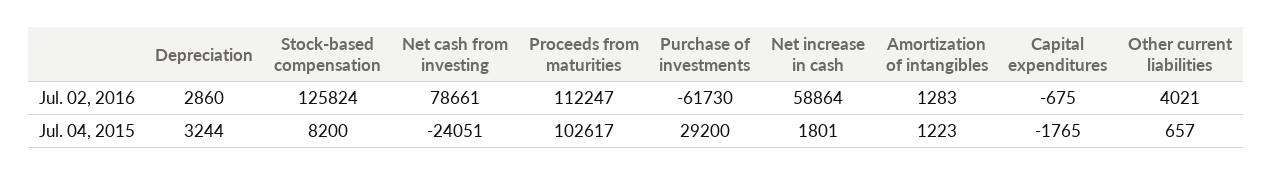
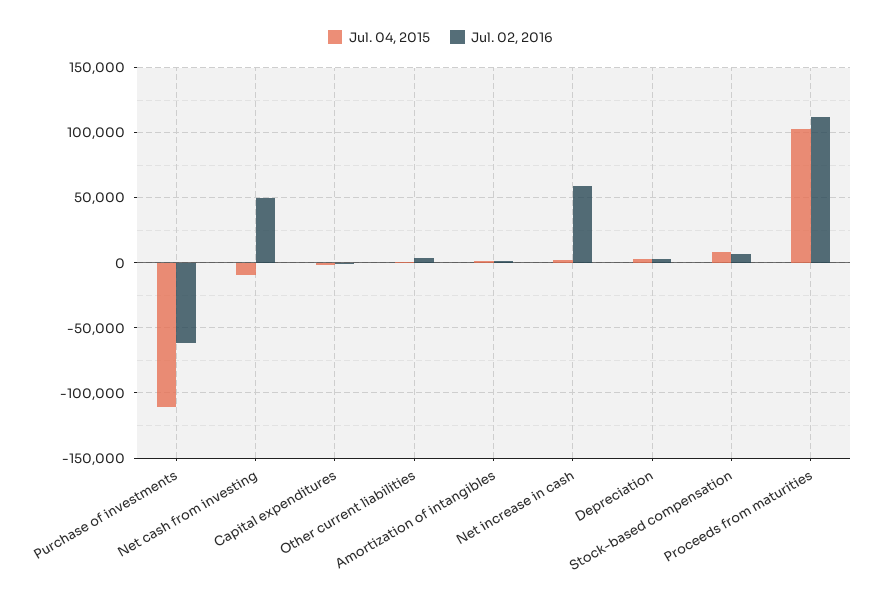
Jul. 02, 2016, Stock-based compensation: 125824 -> 5000
Jul. 02, 2016, Net cash from investing: 78661 -> 50000
Jul. 04, 2015, Net cash from investing: -24051 -> -10000
Jul. 04, 2015, Purchase of investments: 29200 -> -110000

